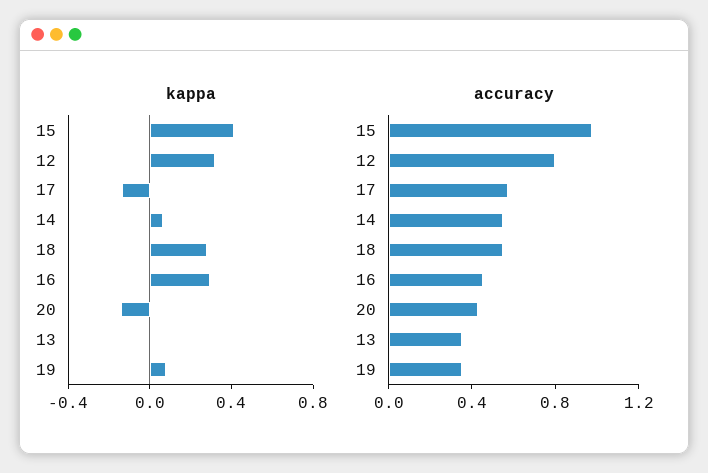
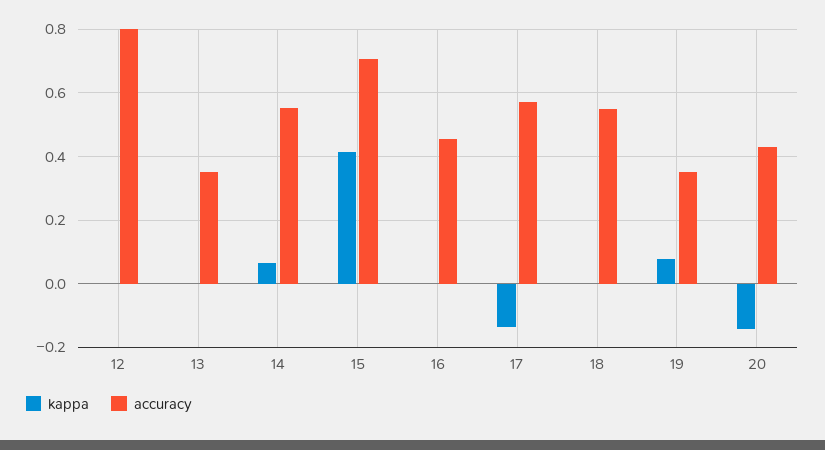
kappa, 12: 0.3 -> 0
kappa, 18: 0.3 -> 0
kappa, 16: 0.3 -> 0
accuracy, 15: 1 -> 0.7

